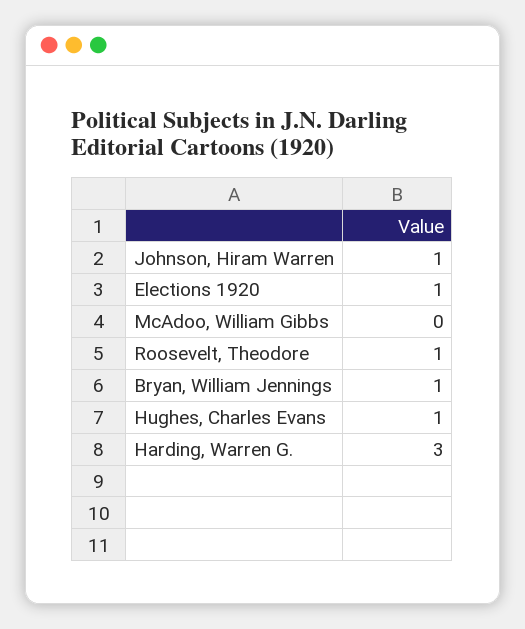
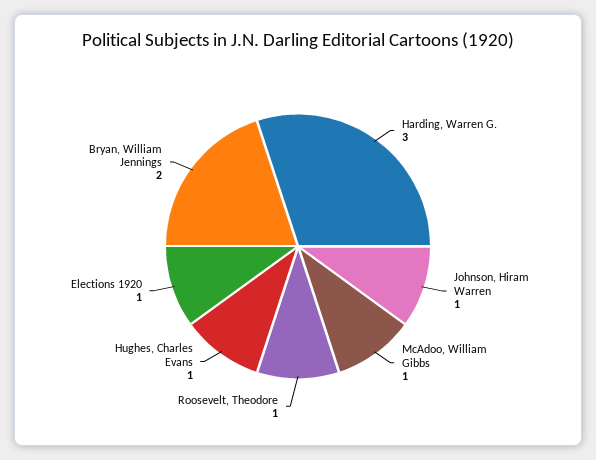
McAdoo, William Gibbs: 0 -> 1
Bryan, William Jennings: 1 -> 2

